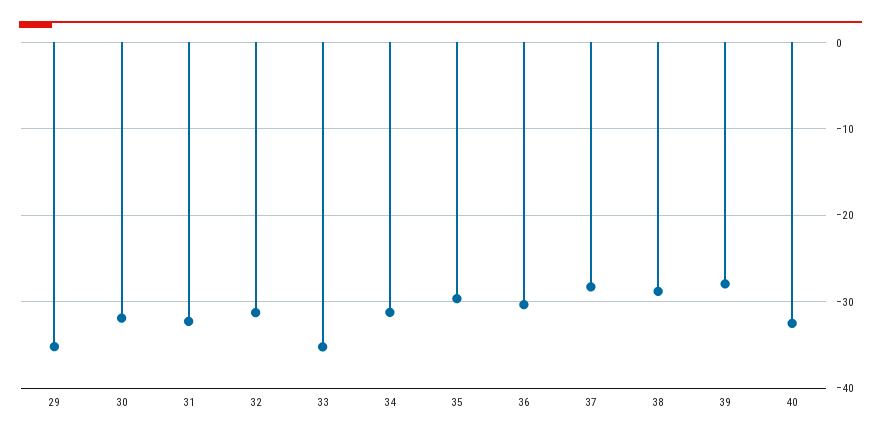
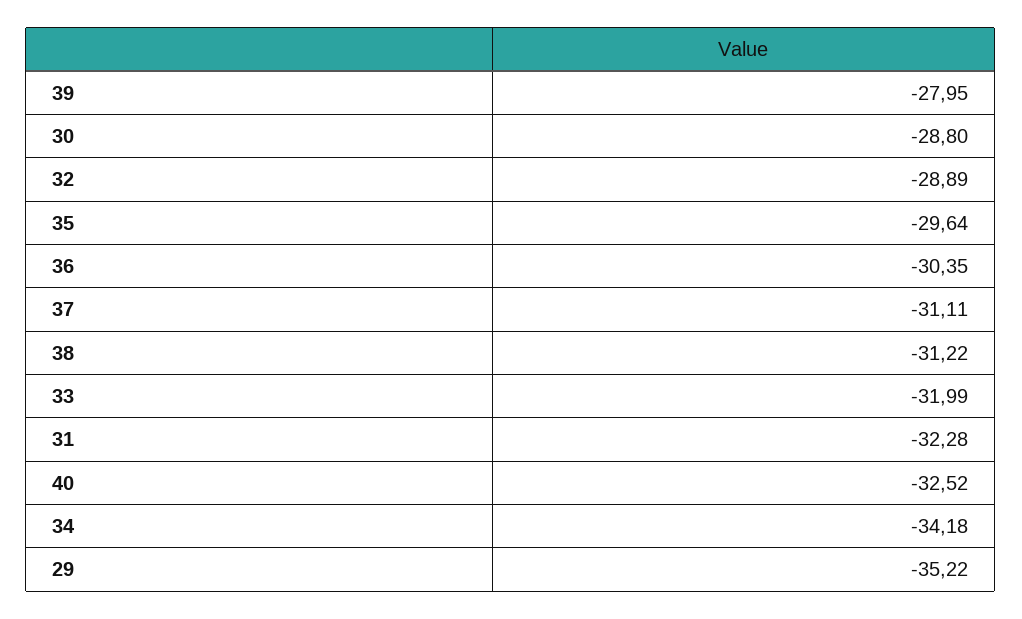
30: -32 -> -28.8
32: -31 -> -28.89
33: -35 -> -31.99
34: -31 -> -34.18
37: -28 -> -31.11
38: -29 -> -31.22

